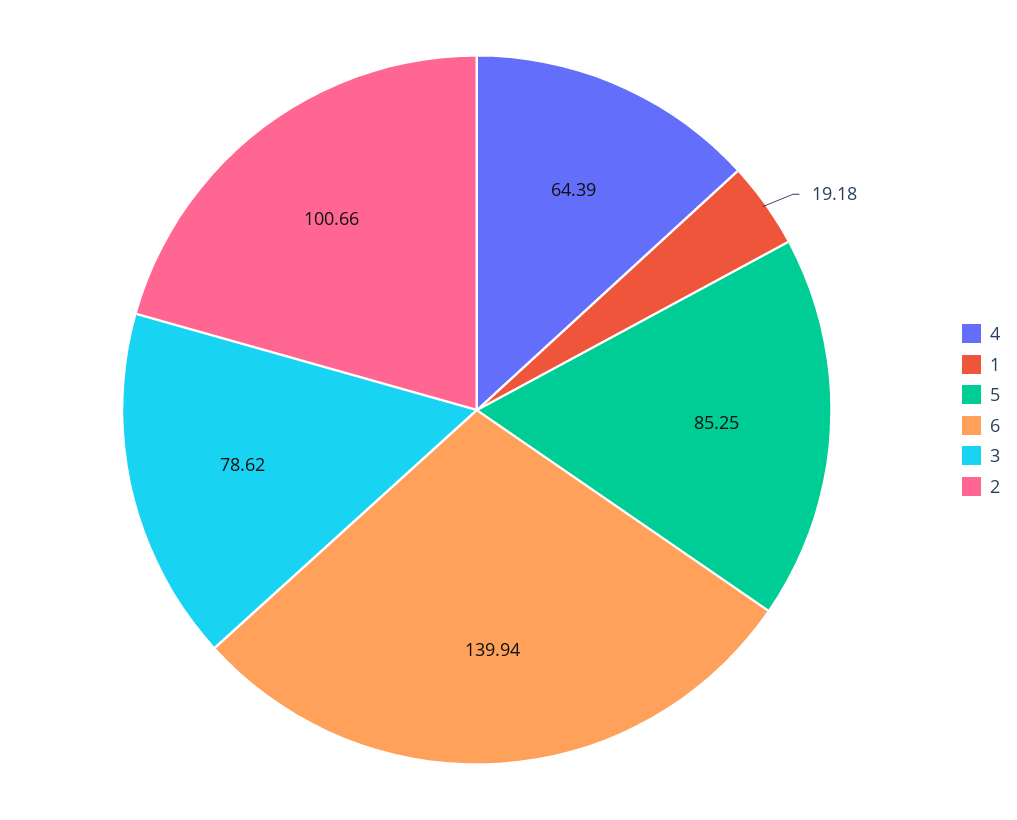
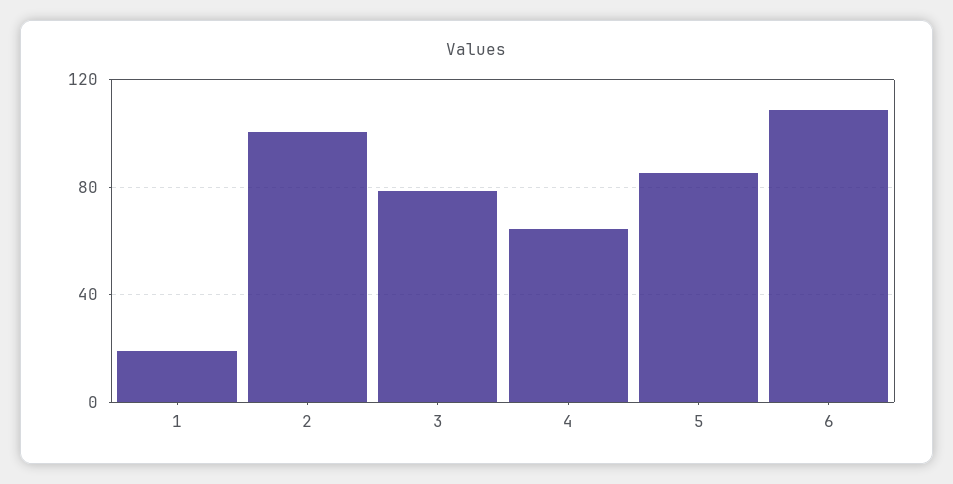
6: 139.94 -> 110

